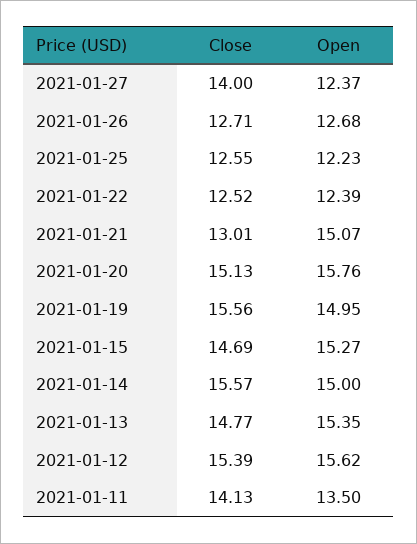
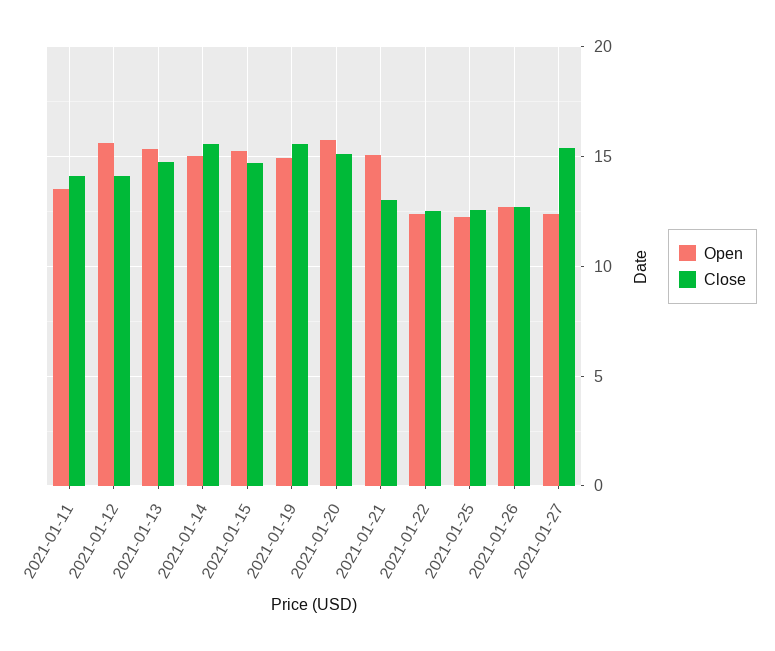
Close, 2021-01-27: 14 -> 15.5
Close, 2021-01-12: 15.39 -> 14

